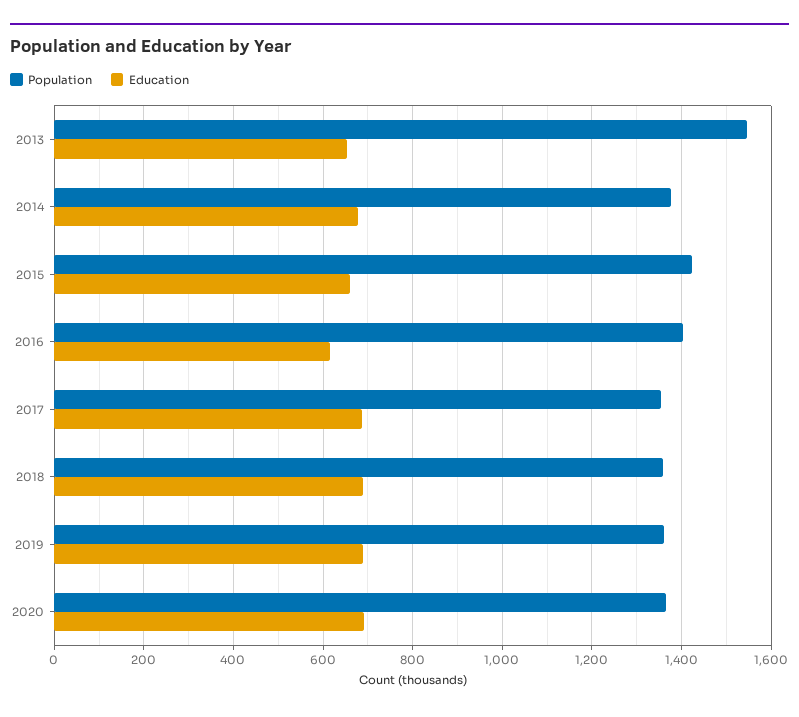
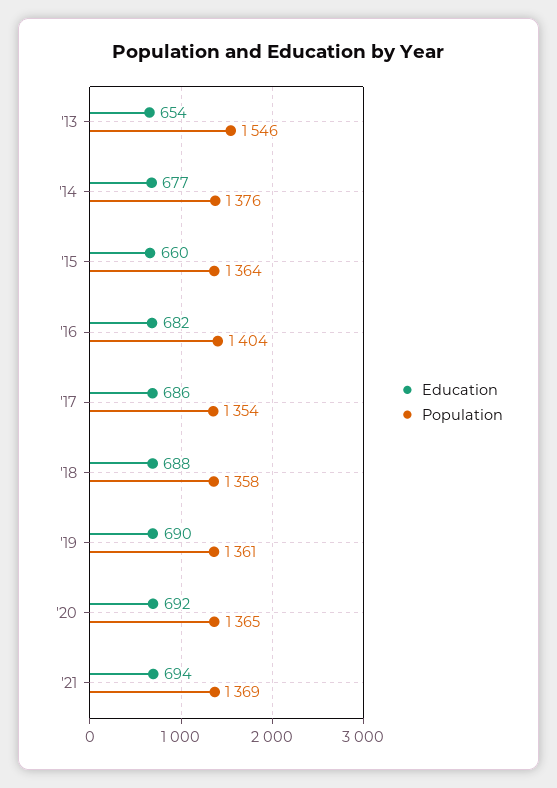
Population, 2015: 1420 -> 1364
Education, 2016: 620 -> 682
Education, '21: none -> 694
Population, '21: none -> 1369

